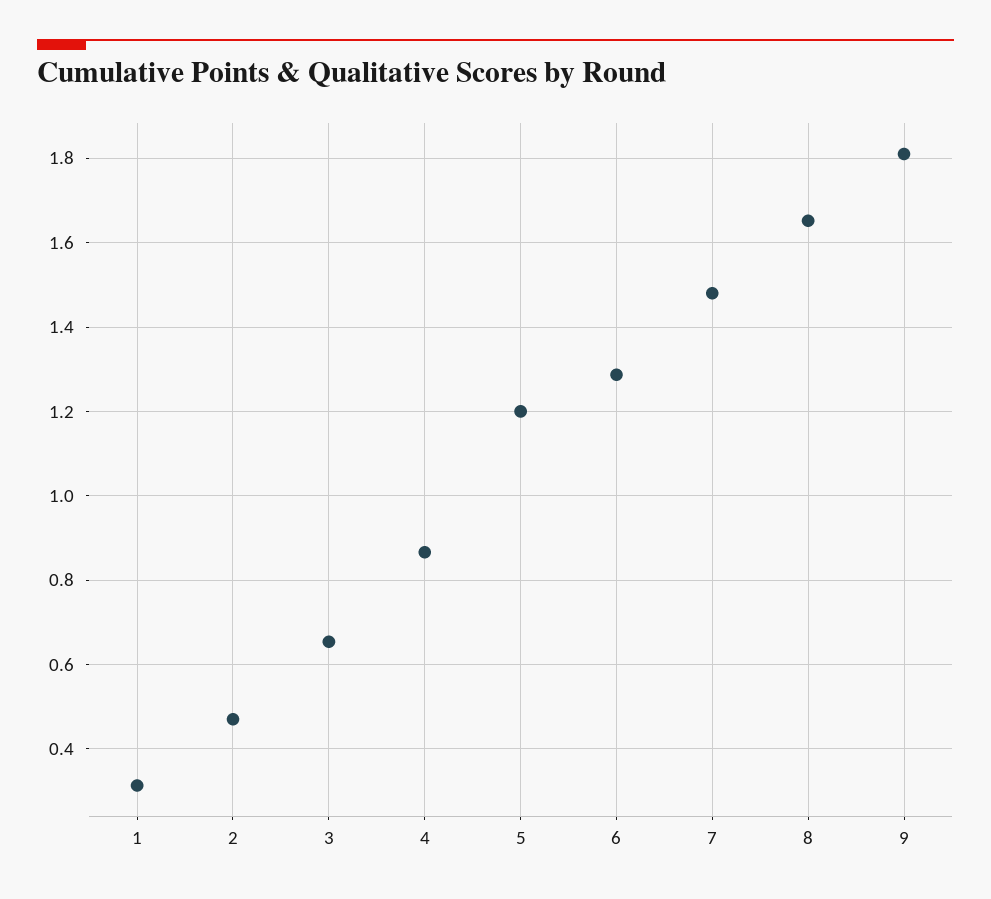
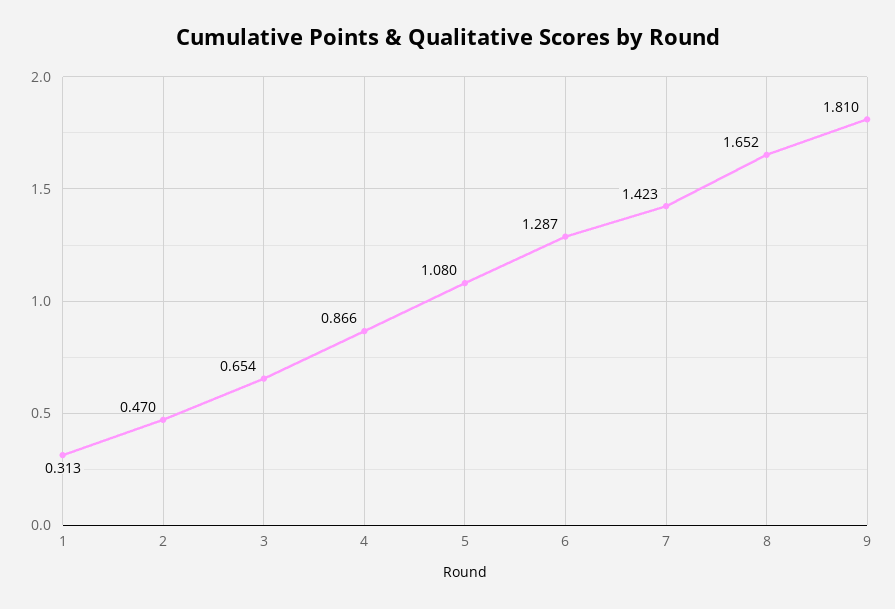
5: 1.2 -> 1.08
7: 1.48 -> 1.423

